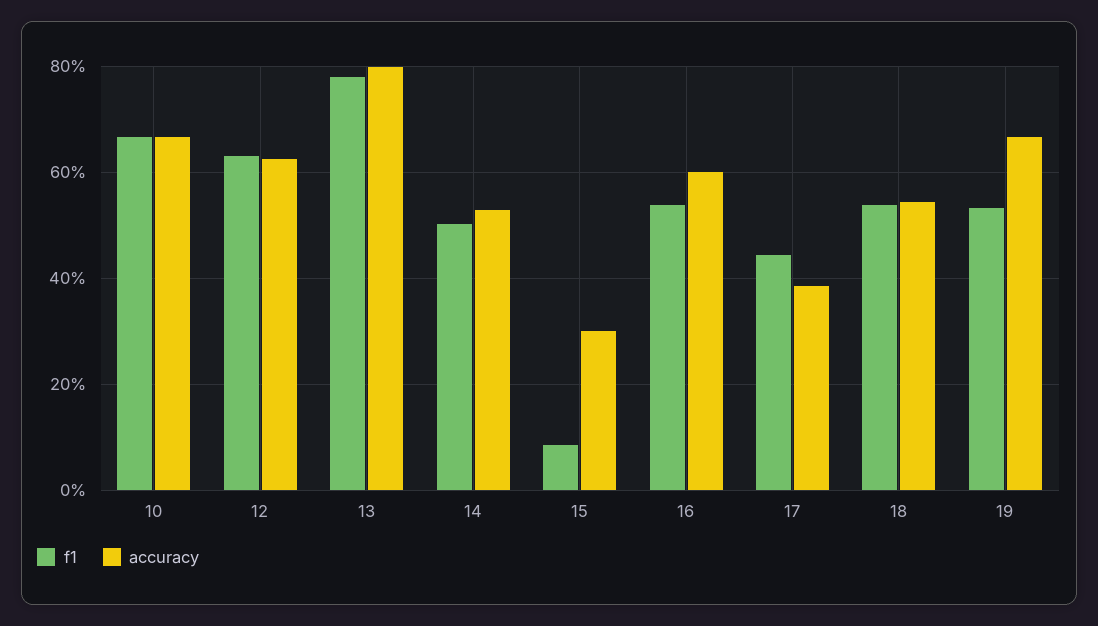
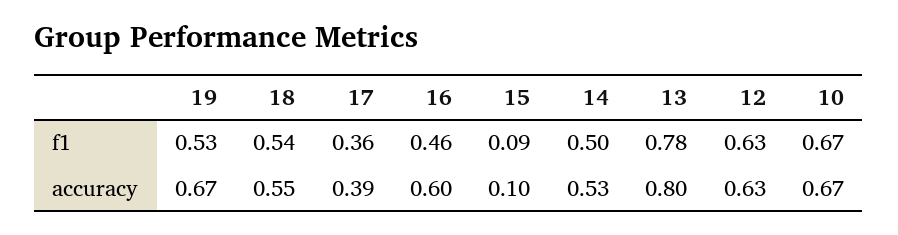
accuracy, 15: 0.3 -> 0.1
f1, 16: 0.54 -> 0.46
f1, 17: 0.44 -> 0.36

